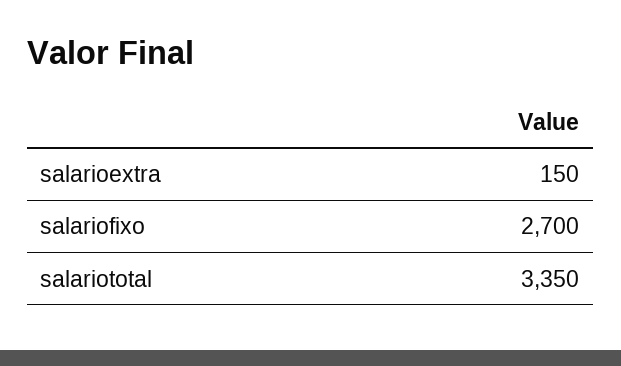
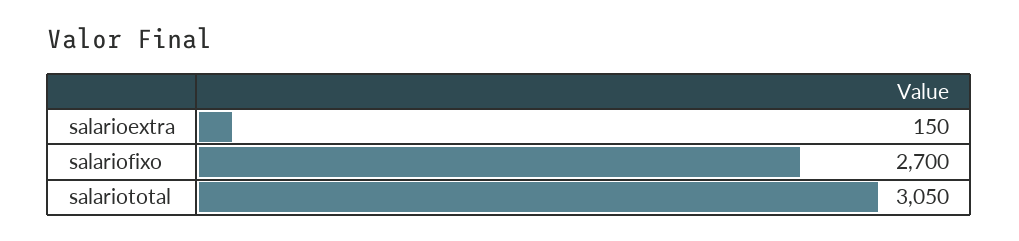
salariototal: 3350 -> 3050

